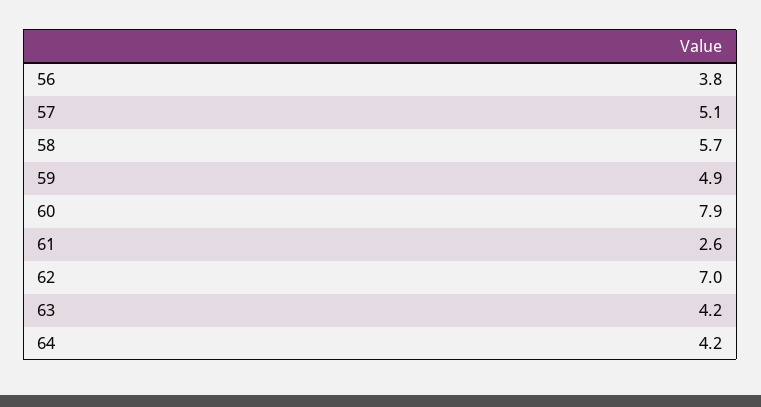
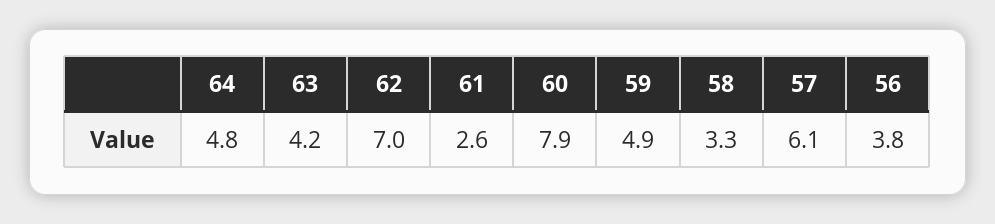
57: 5.1 -> 6.1
58: 5.7 -> 3.3
64: 4.2 -> 4.8

